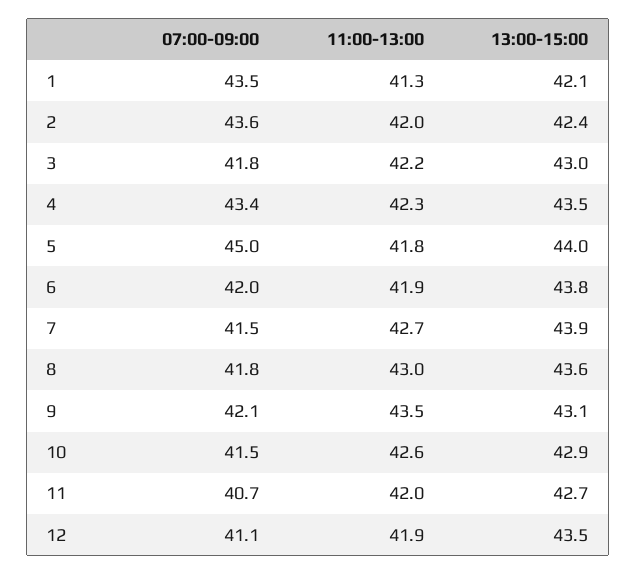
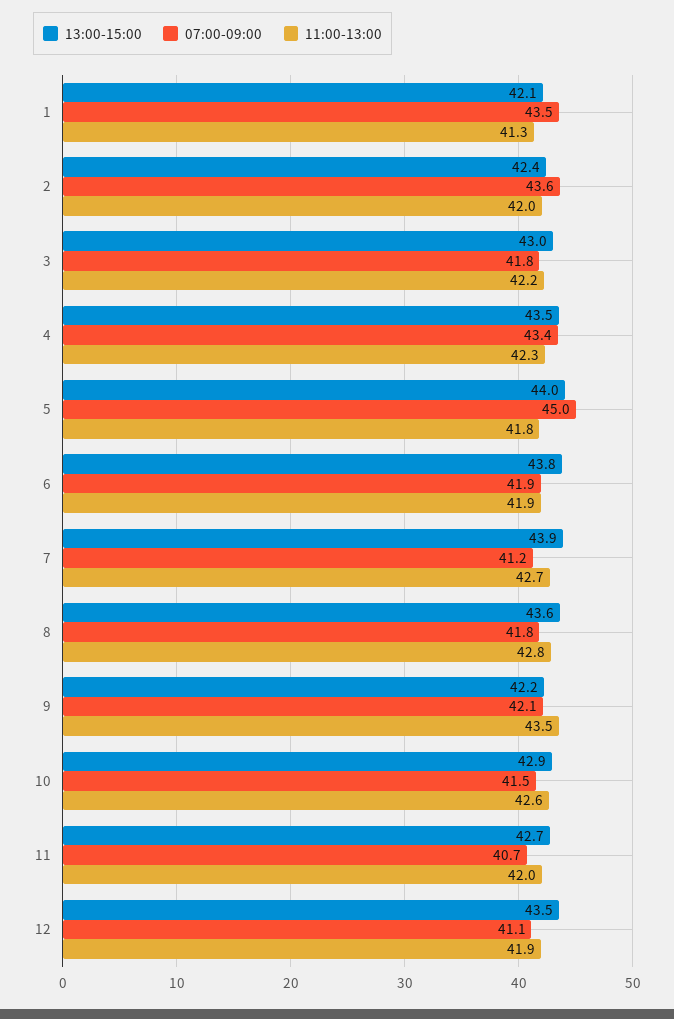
07:00-09:00, 6: 42 -> 41.9
07:00-09:00, 7: 41.5 -> 41.2
11:00-13:00, 8: 43 -> 42.8
13:00-15:00, 9: 43.1 -> 42.2

